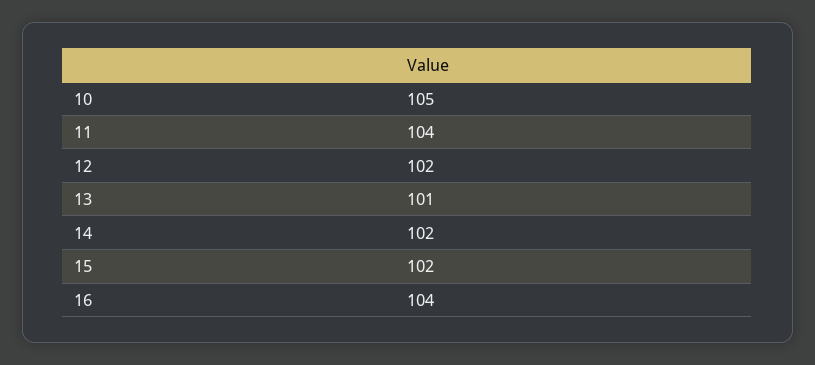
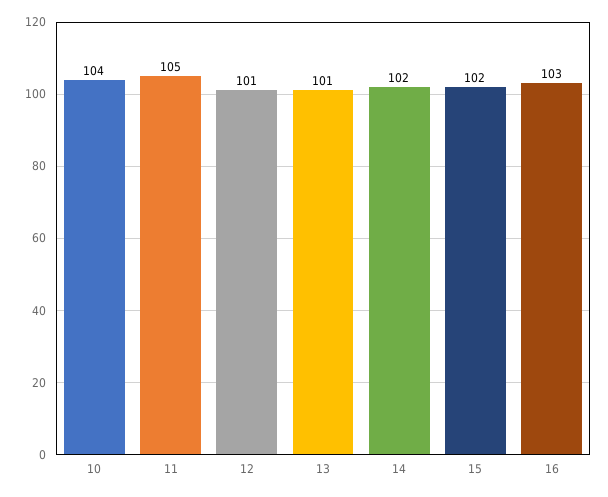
10: 105 -> 104
11: 104 -> 105
12: 102 -> 101
16: 104 -> 103

